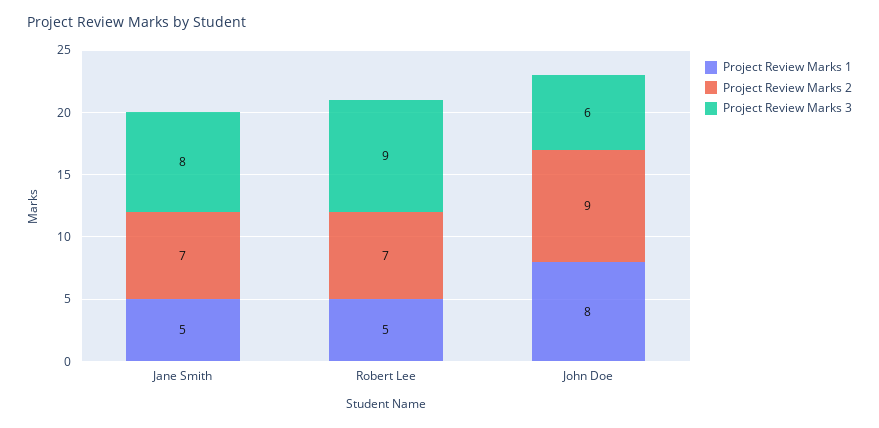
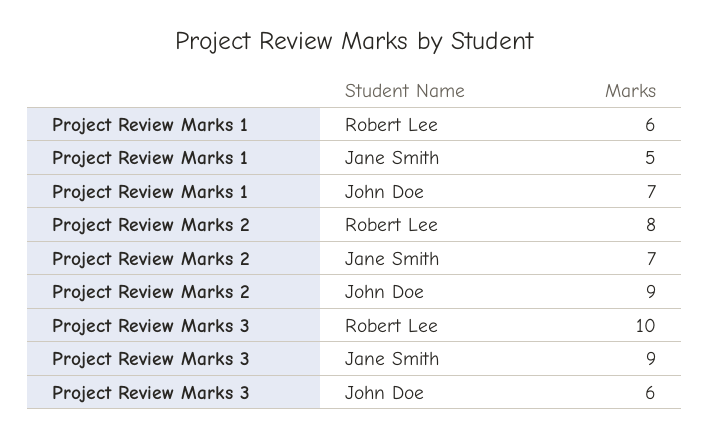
Project Review Marks 3, Jane Smith: 8 -> 9
Project Review Marks 1, Robert Lee: 5 -> 6
Project Review Marks 2, Robert Lee: 7 -> 8
Project Review Marks 3, Robert Lee: 9 -> 10
Project Review Marks 1, John Doe: 8 -> 7

